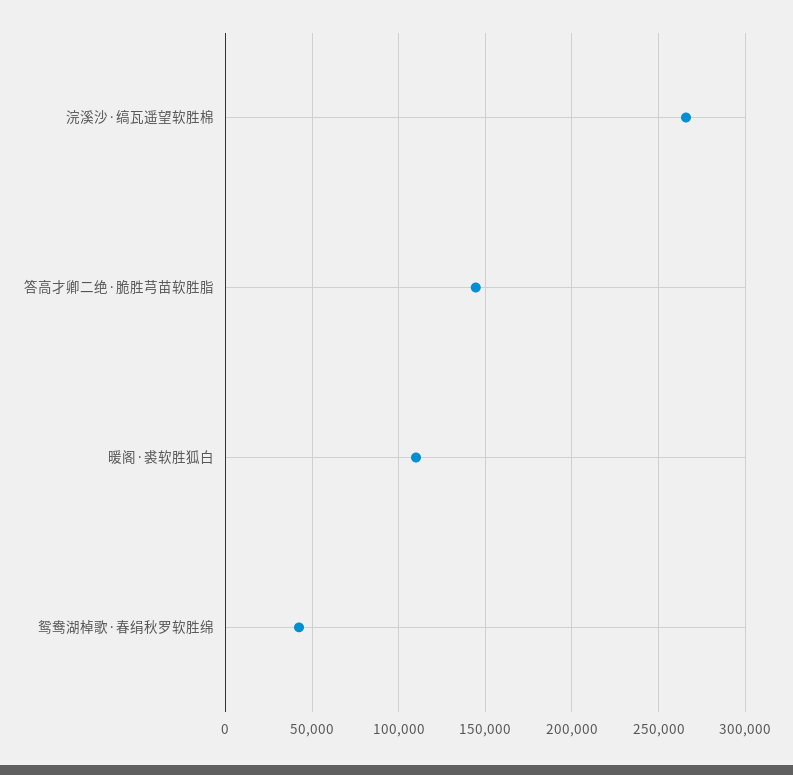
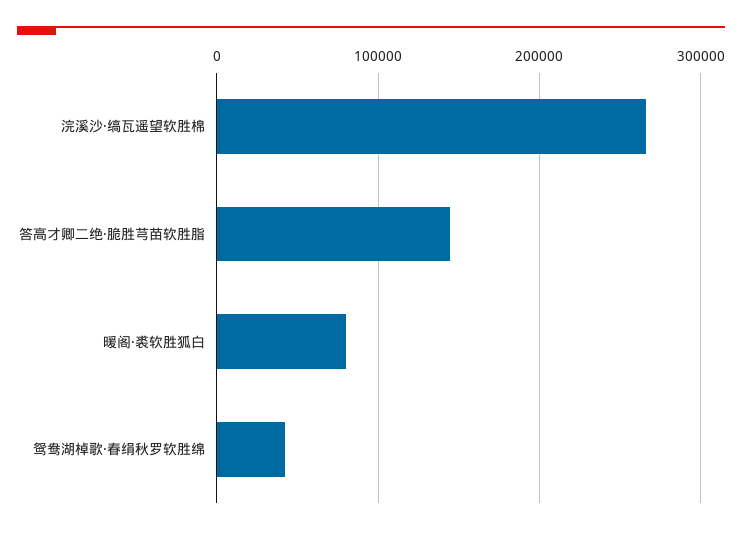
暖阁·裘软胜狐白: 110000 -> 80000

